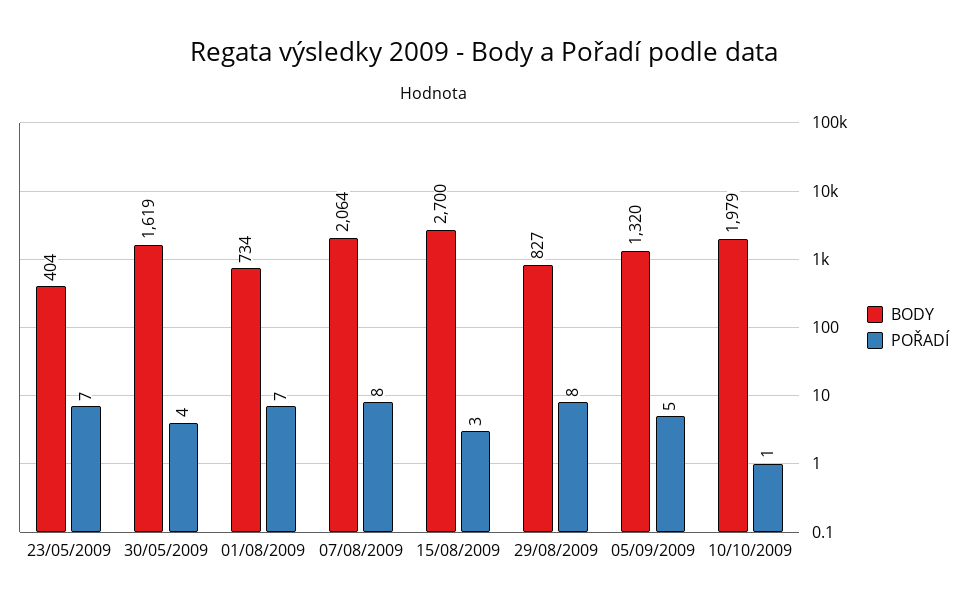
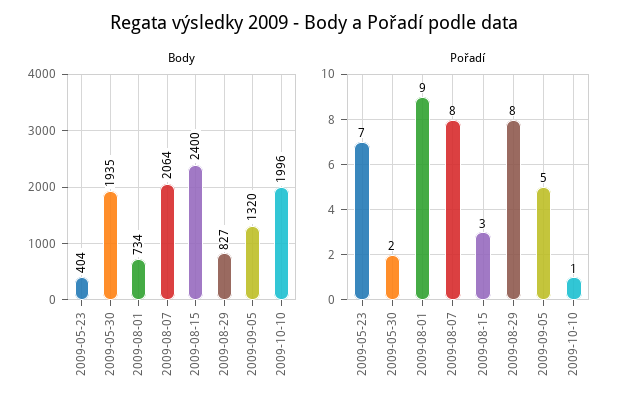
BODY, 30/05/2009: 1619 -> 1935
POŘADÍ, 30/05/2009: 4 -> 2
POŘADÍ, 01/08/2009: 7 -> 9
BODY, 15/08/2009: 2700 -> 2400
BODY, 10/10/2009: 1979 -> 1996

